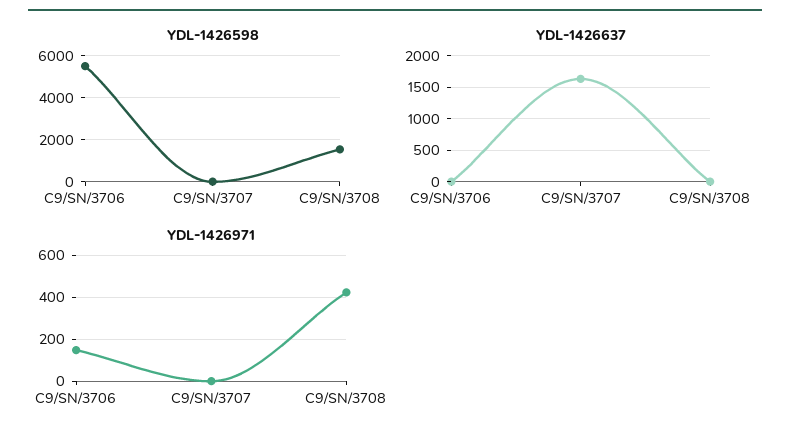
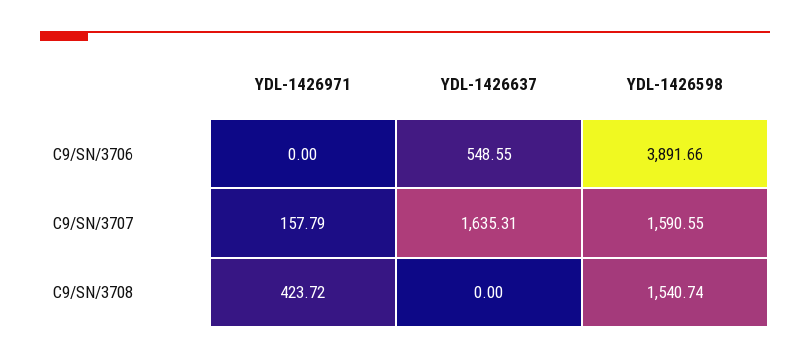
YDL-1426598, C9/SN/3706: 5500 -> 3891.66
YDL-1426598, C9/SN/3707: 0 -> 1590.55
YDL-1426637, C9/SN/3706: 0 -> 548.55
YDL-1426971, C9/SN/3706: 150 -> 0
YDL-1426971, C9/SN/3707: 0 -> 157.79

